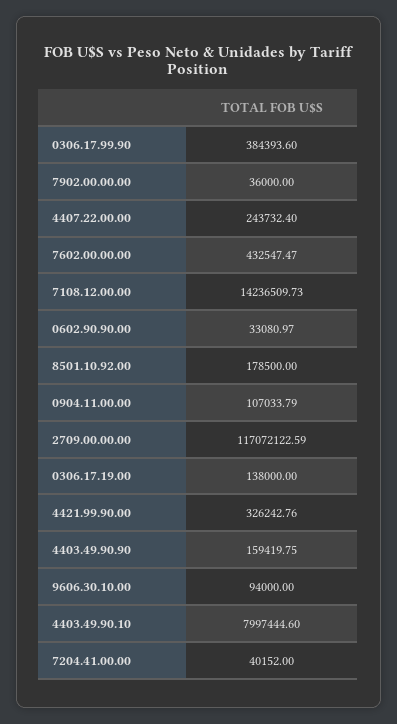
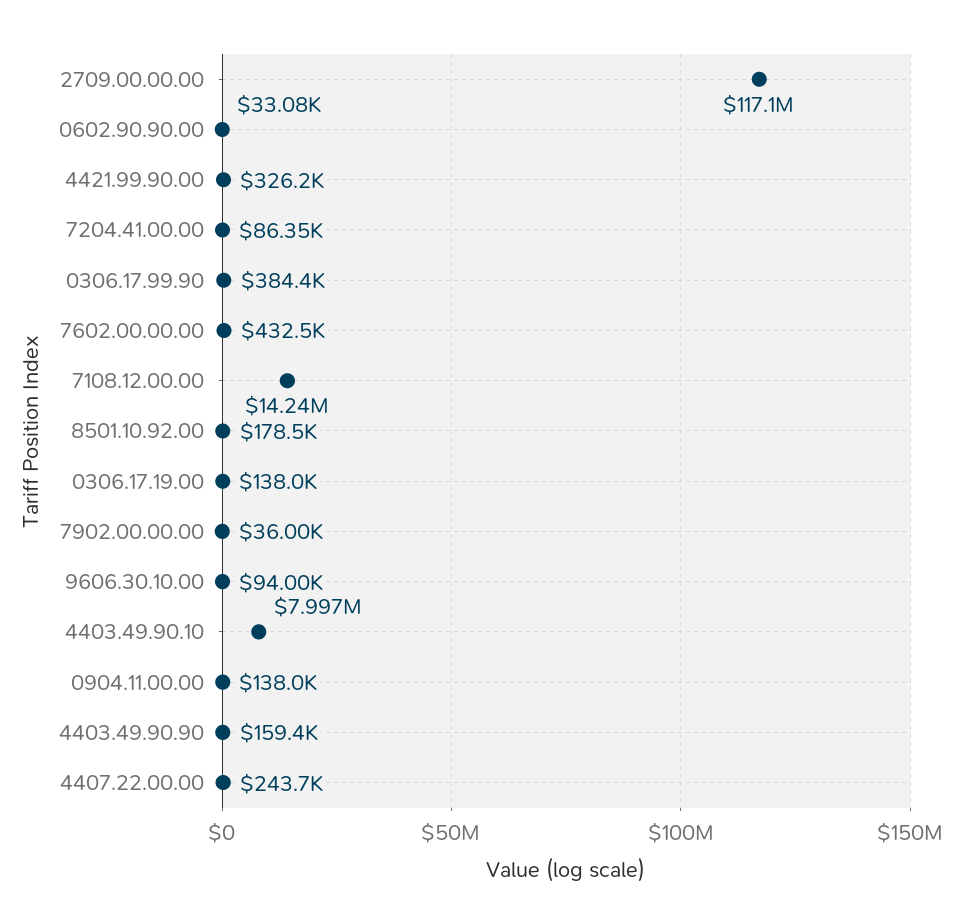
0904.11.00.00: 107033.79 -> 138000
7204.41.00.00: 40152 -> 86350

